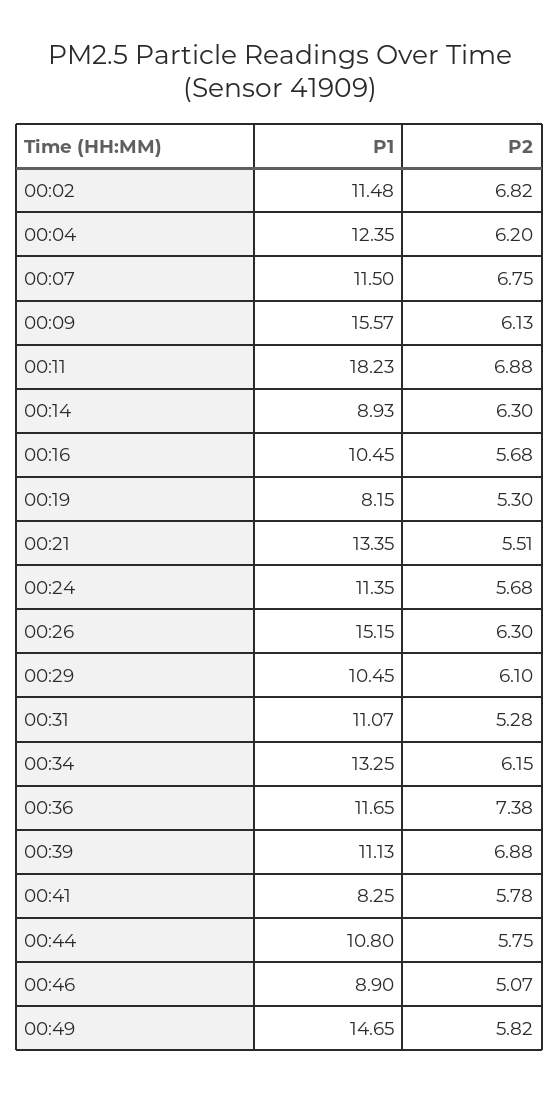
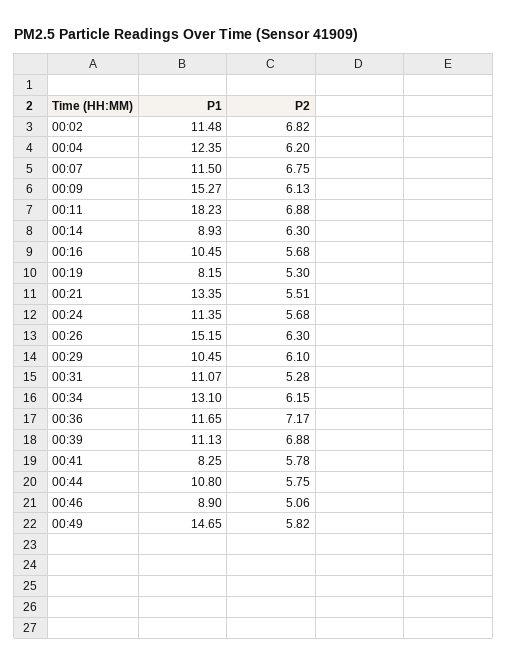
P1, 00:09: 15.57 -> 15.27
P1, 00:34: 13.25 -> 13.1
P2, 00:36: 7.38 -> 7.17
P2, 00:46: 5.07 -> 5.06

